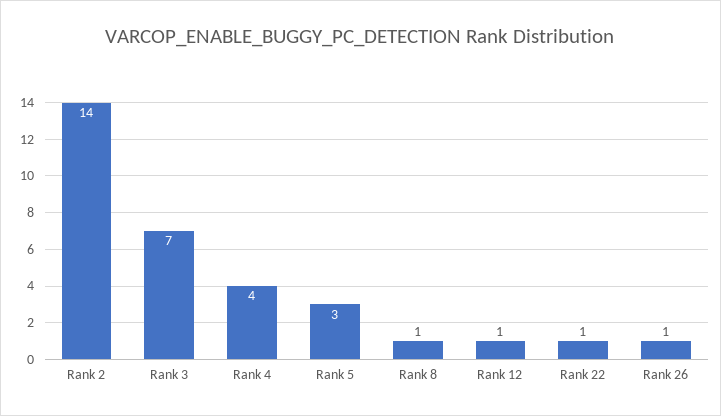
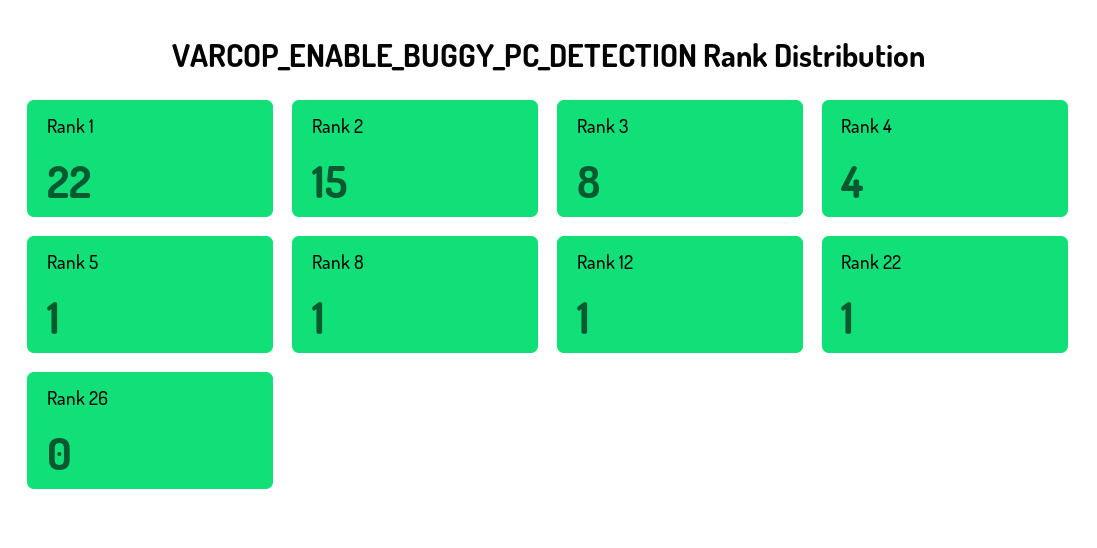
Rank 2: 14 -> 15
Rank 3: 7 -> 8
Rank 5: 3 -> 1
Rank 26: 1 -> 0
Rank 1: none -> 22

